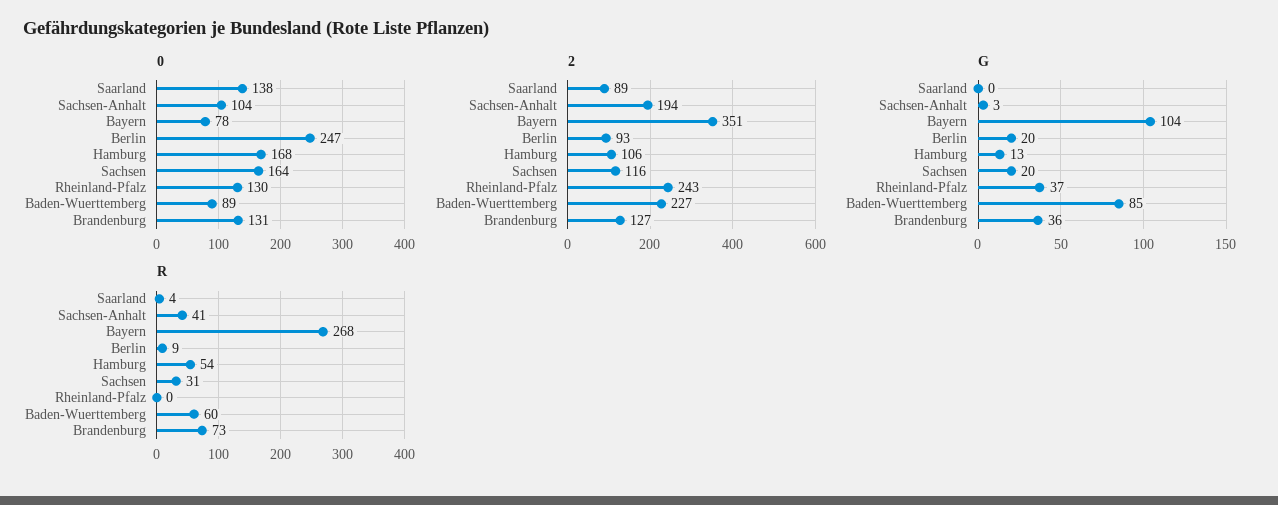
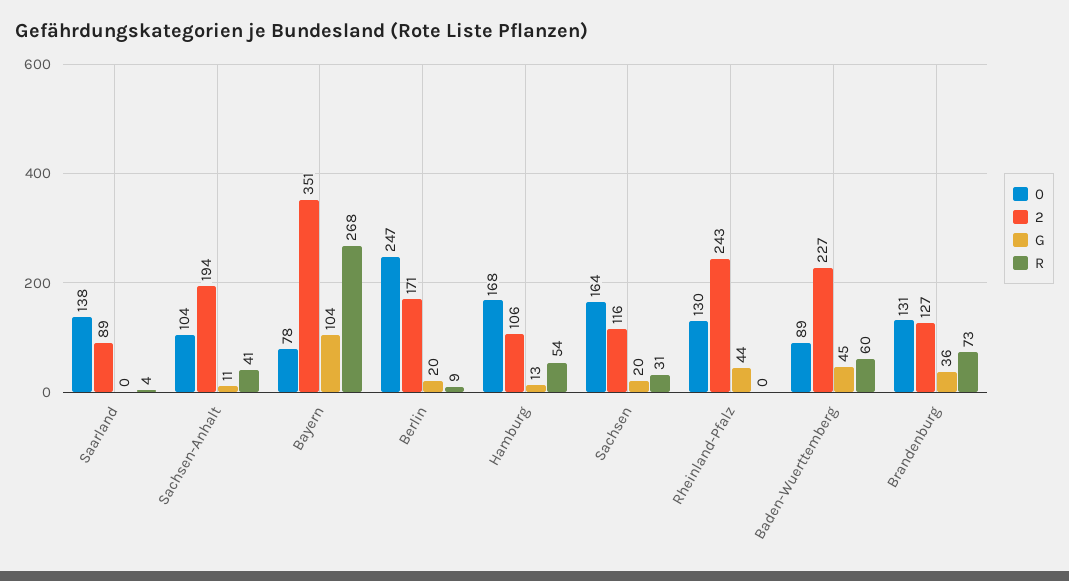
2, Berlin: 93 -> 171
G, Sachsen-Anhalt: 3 -> 11
G, Rheinland-Pfalz: 37 -> 44
G, Baden-Wuerttemberg: 85 -> 45

